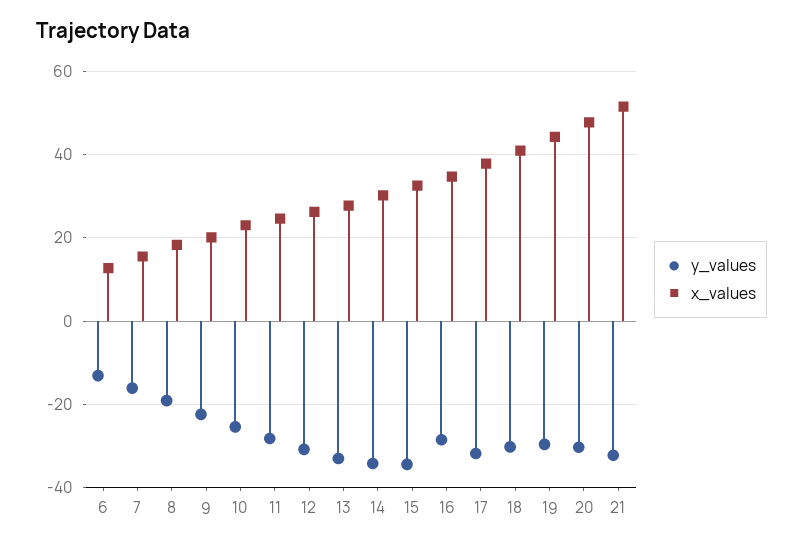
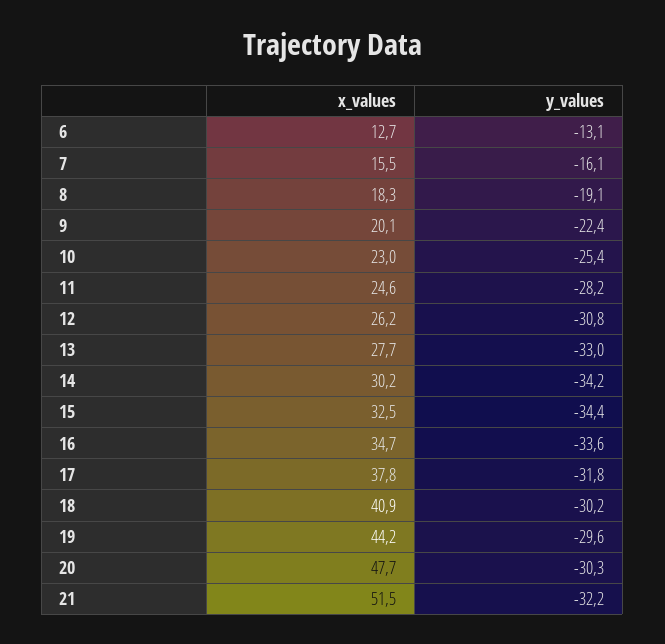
y_values, 16: -28 -> -33.6

